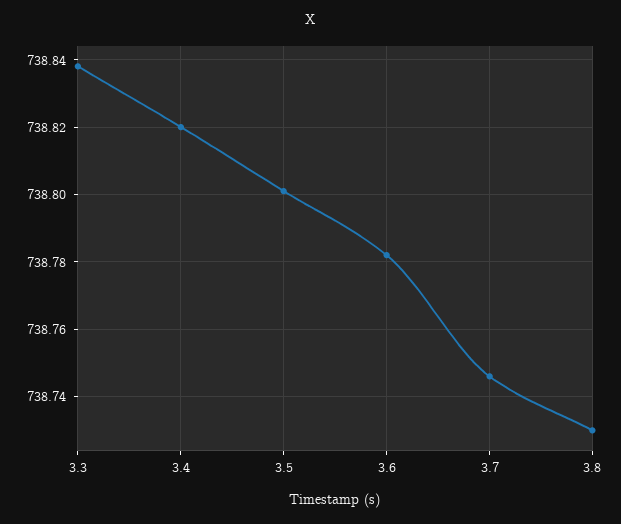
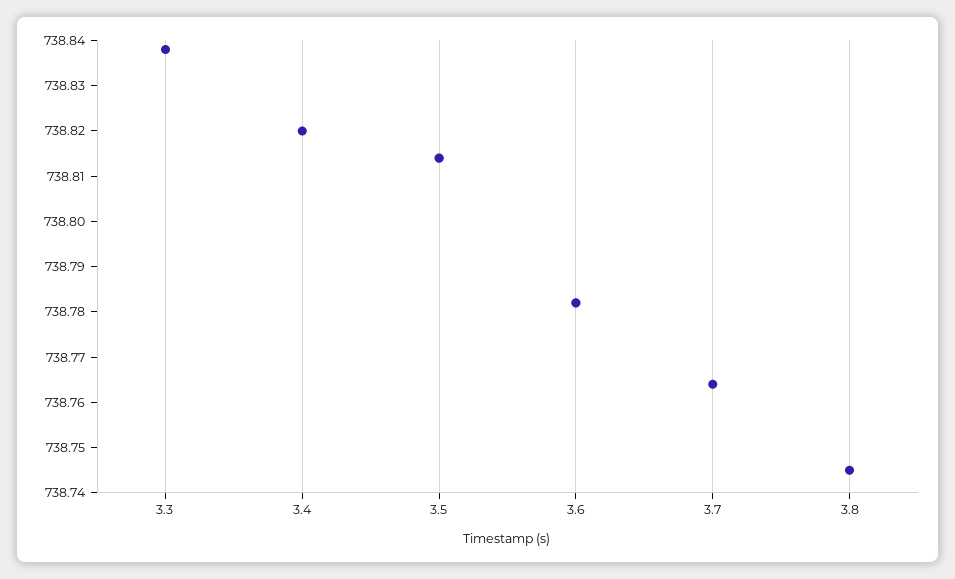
3.5: 738.8 -> 738.815
3.7: 738.745 -> 738.765
3.8: 738.73 -> 738.745

